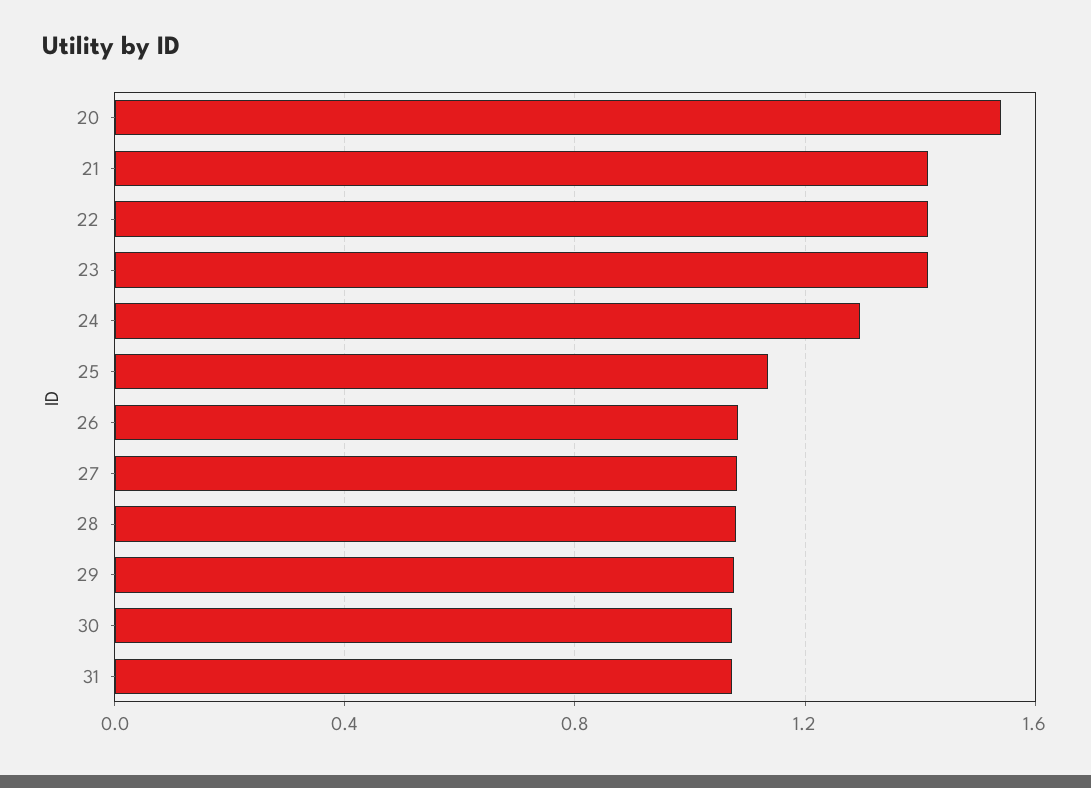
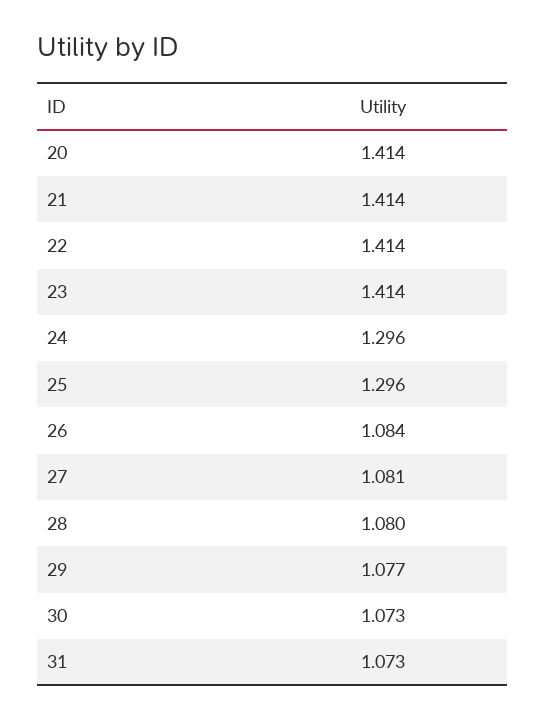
20: 1.55 -> 1.414
25: 1.15 -> 1.296

